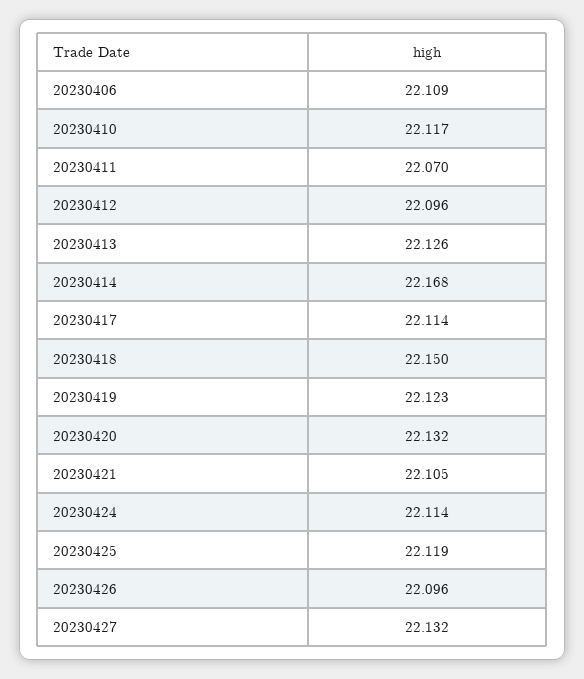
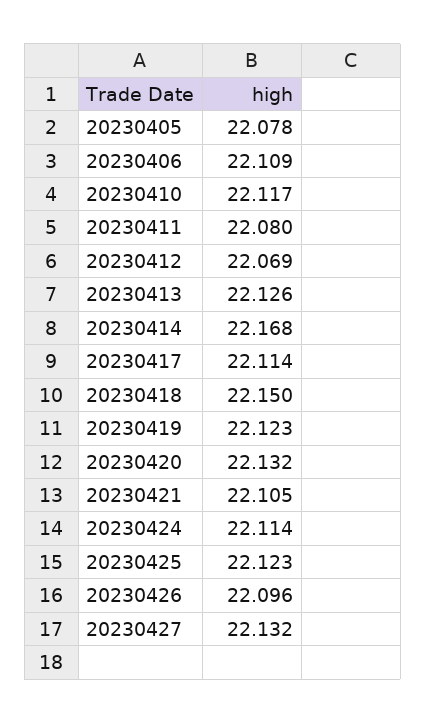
20230411: 22.07 -> 22.08
20230412: 22.096 -> 22.069
20230425: 22.119 -> 22.123
20230405: none -> 22.078

